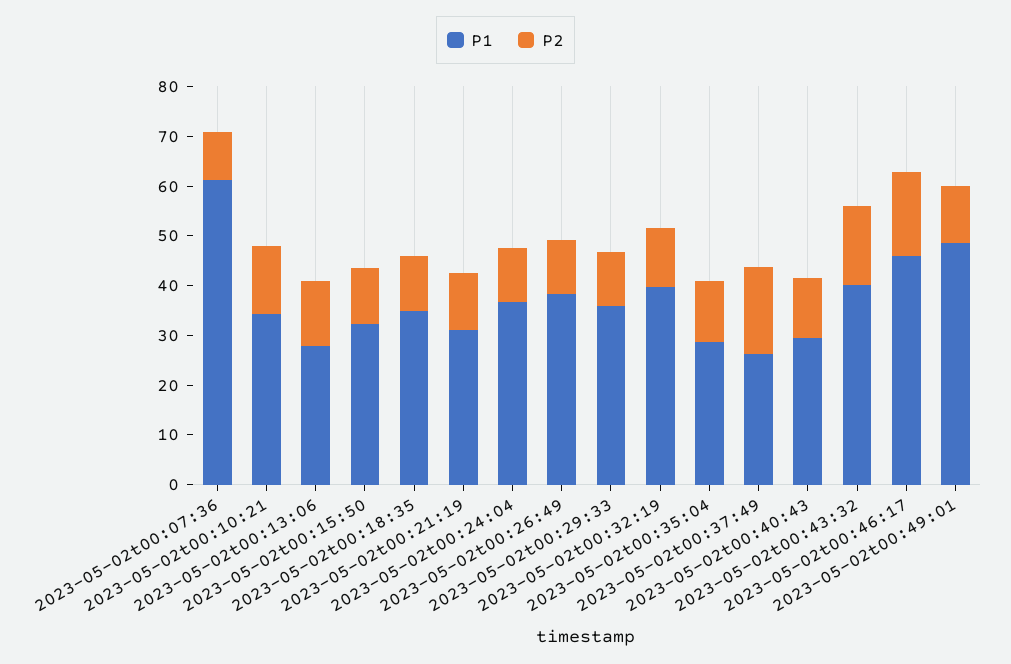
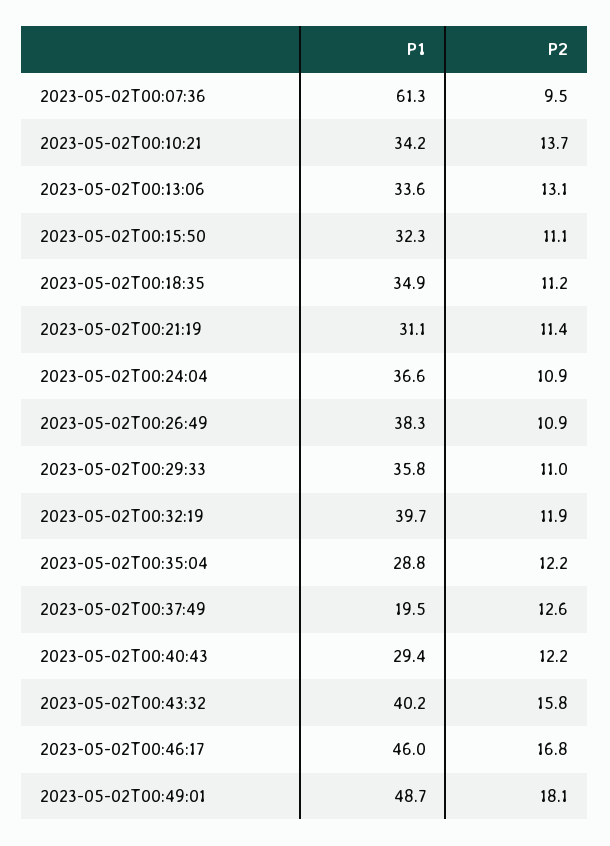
P1, 2023-05-02t00:13:06: 28 -> 33.6
P1, 2023-05-02t00:37:49: 26 -> 19.5
P2, 2023-05-02t00:37:49: 18 -> 12.6
P2, 2023-05-02t00:49:01: 12 -> 18.1

